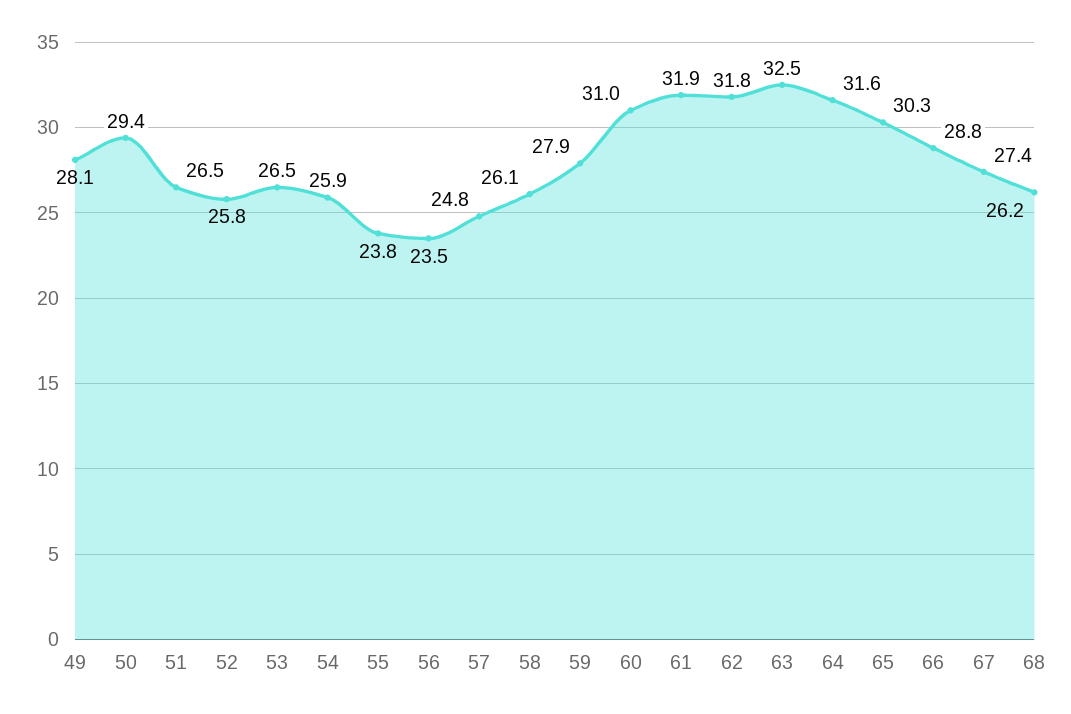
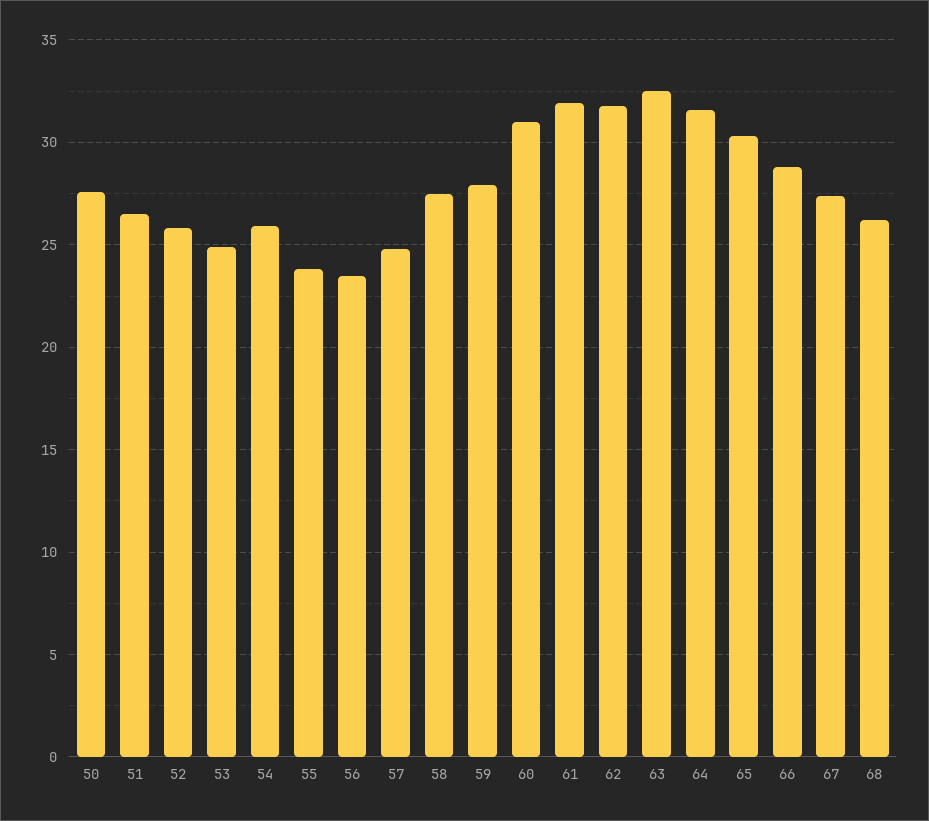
49: 28.1 -> none
50: 29.4 -> 27.5
53: 26.5 -> 25
58: 26.1 -> 27.5

